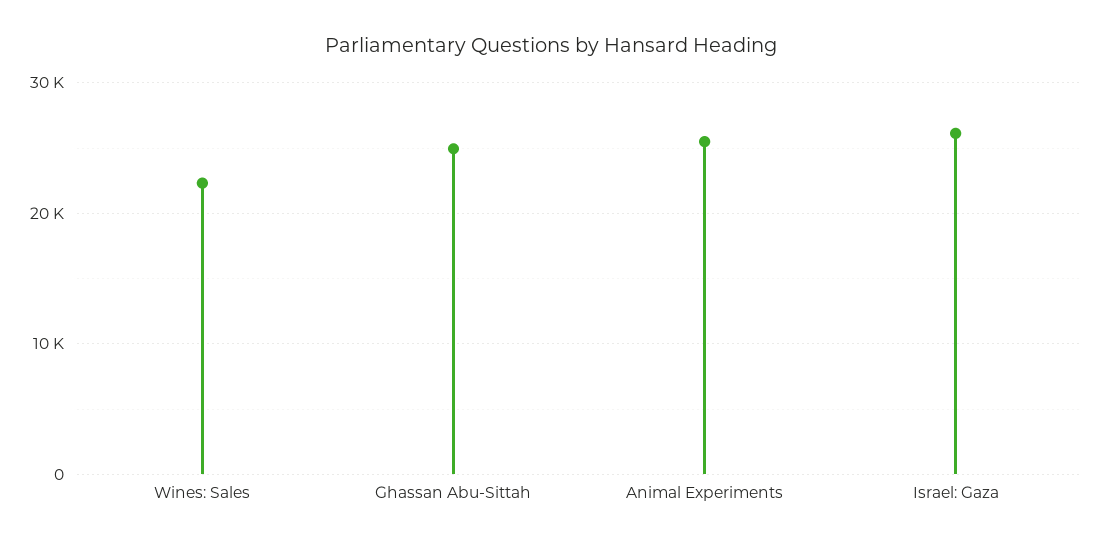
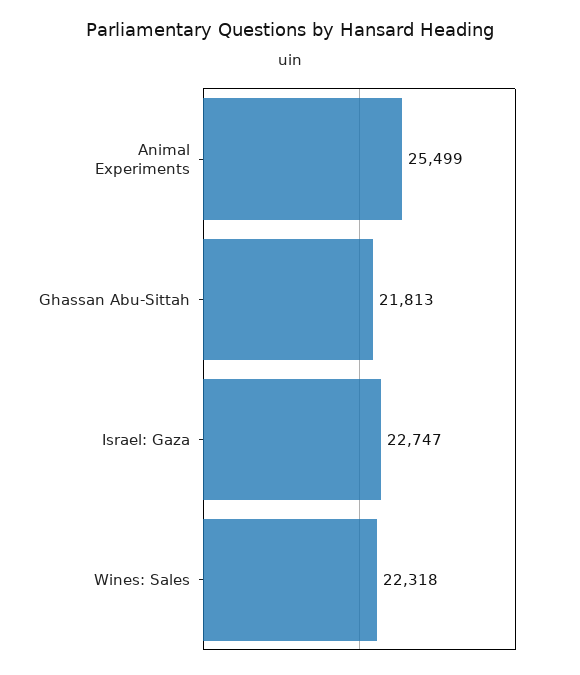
Ghassan Abu-Sittah: 25000 -> 21813
Israel: Gaza: 26000 -> 22747

